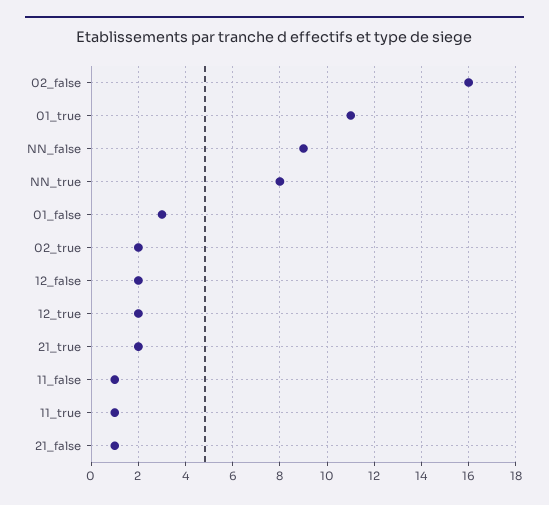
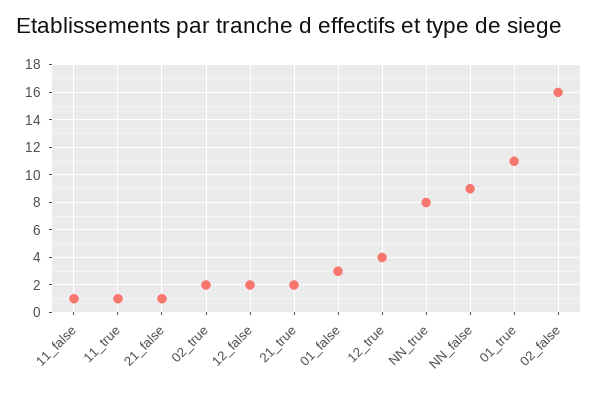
12_true: 2 -> 4

